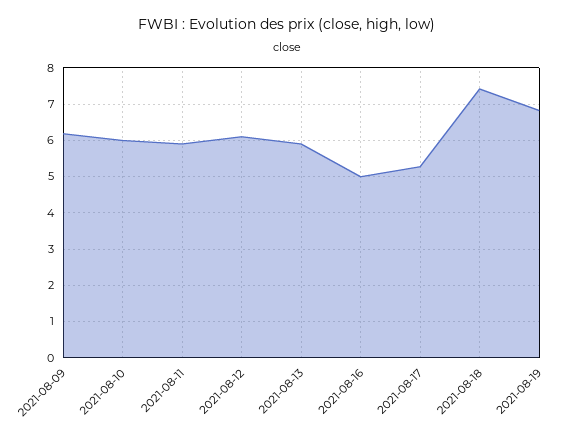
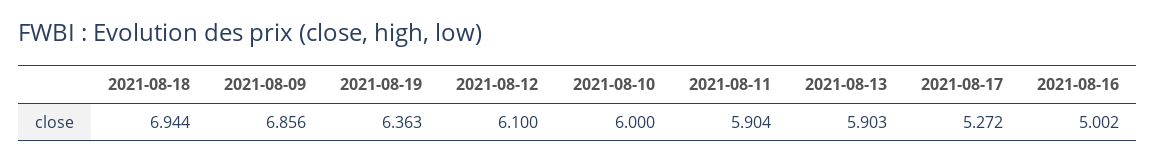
2021-08-09: 6.2 -> 6.856
2021-08-18: 7.4 -> 6.944
2021-08-19: 6.8 -> 6.363

